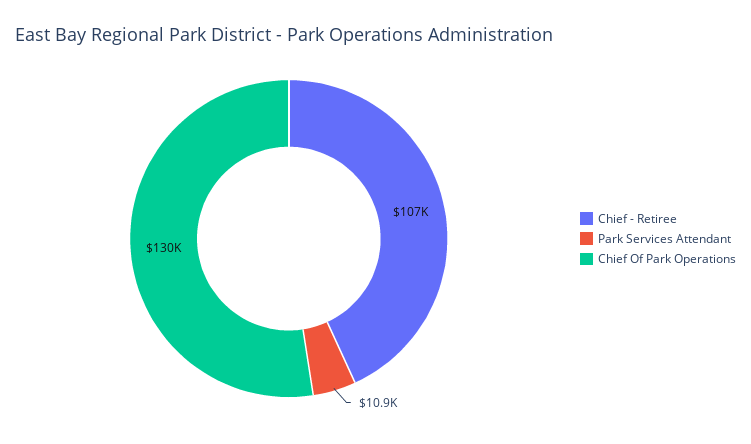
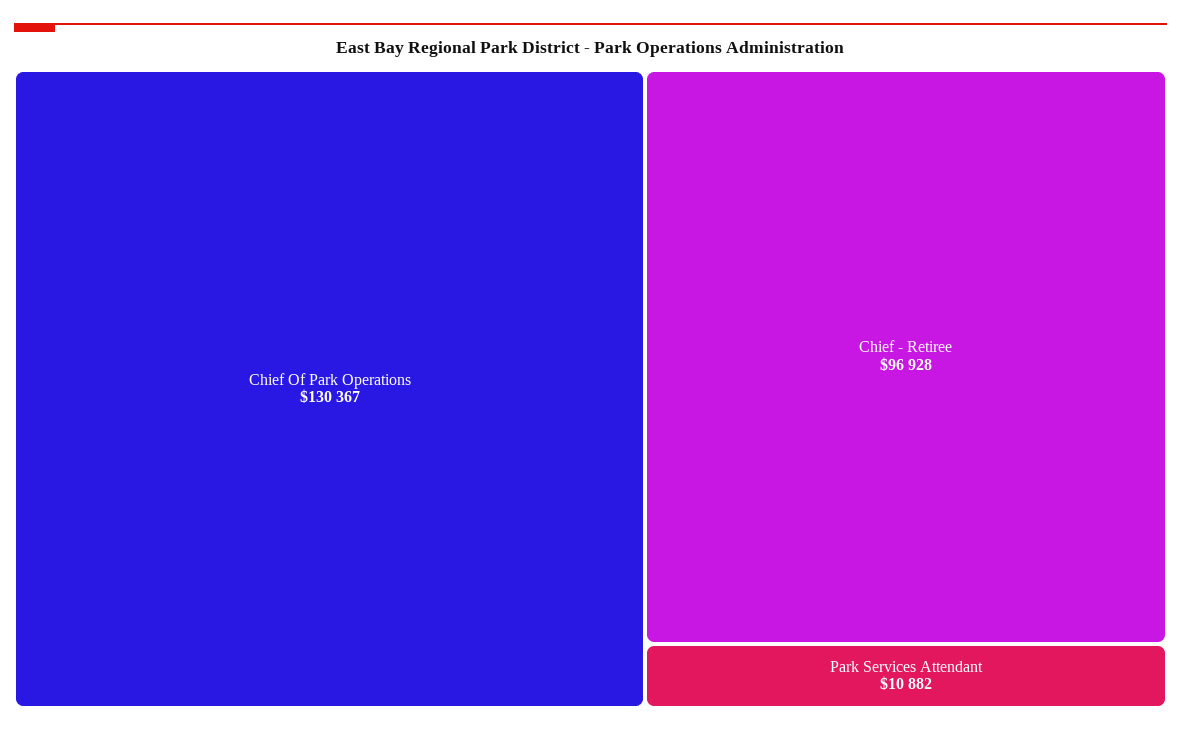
Chief - Retiree: 107000 -> 96928

